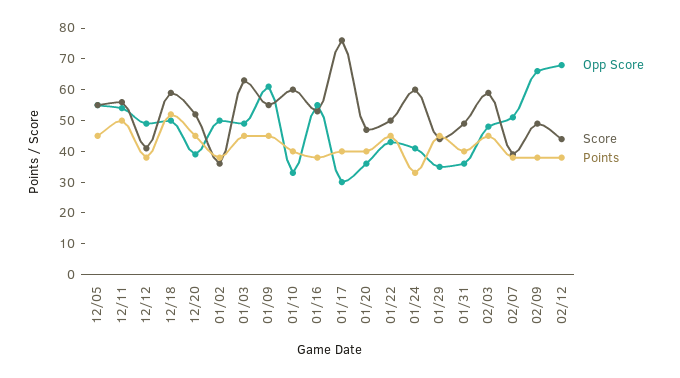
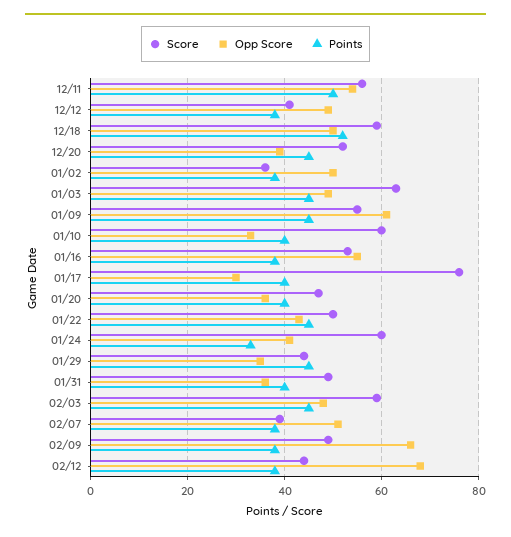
Opp Score, 12/05: 55 -> none
Score, 12/05: 55 -> none
Points, 12/05: 45 -> none

